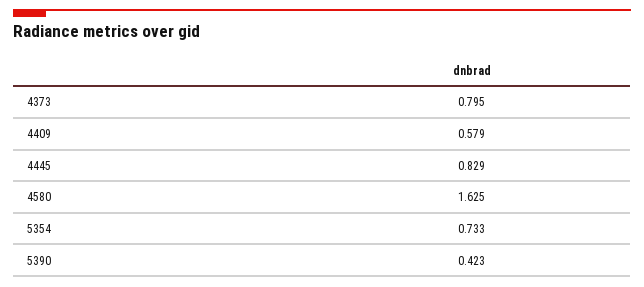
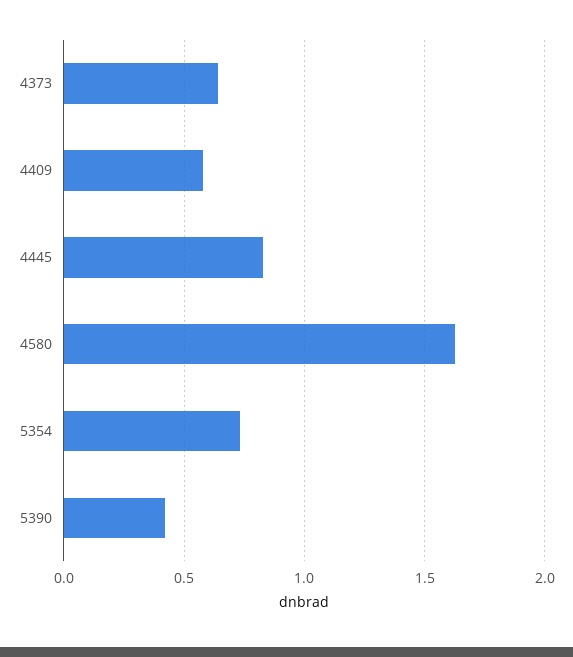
4373: 0.795 -> 0.65

